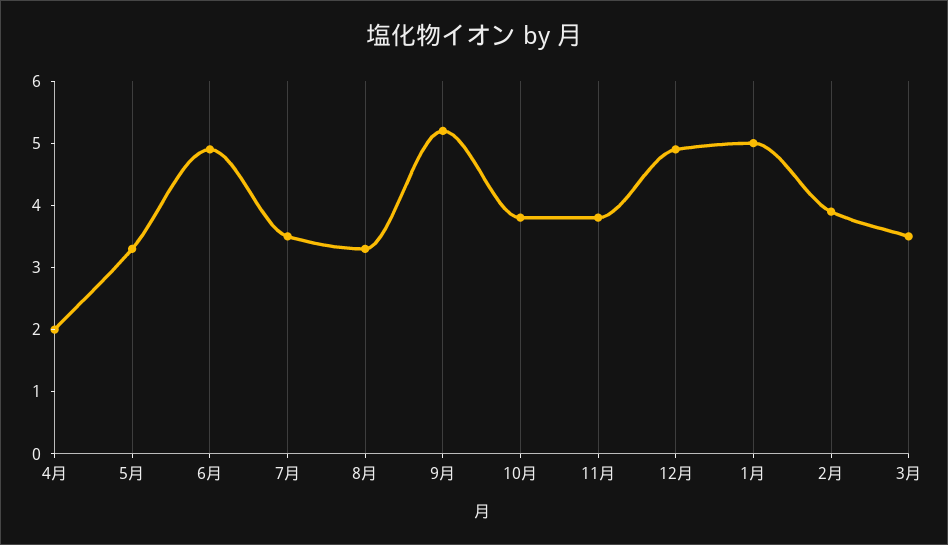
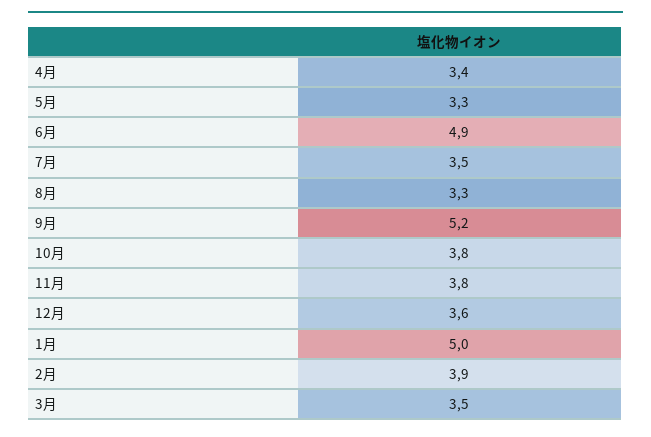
4月: 2 -> 3.4
12月: 5 -> 3.6

